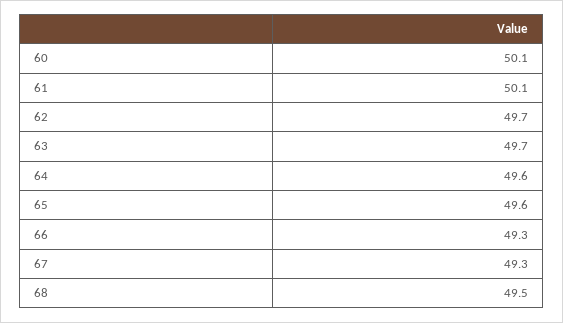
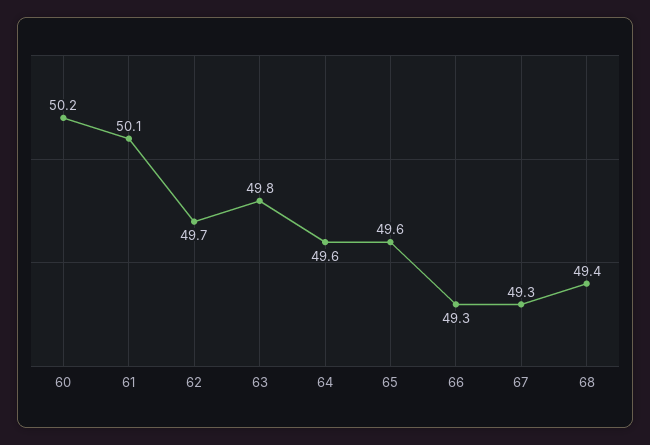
60: 50.1 -> 50.2
63: 49.7 -> 49.8
68: 49.5 -> 49.4

